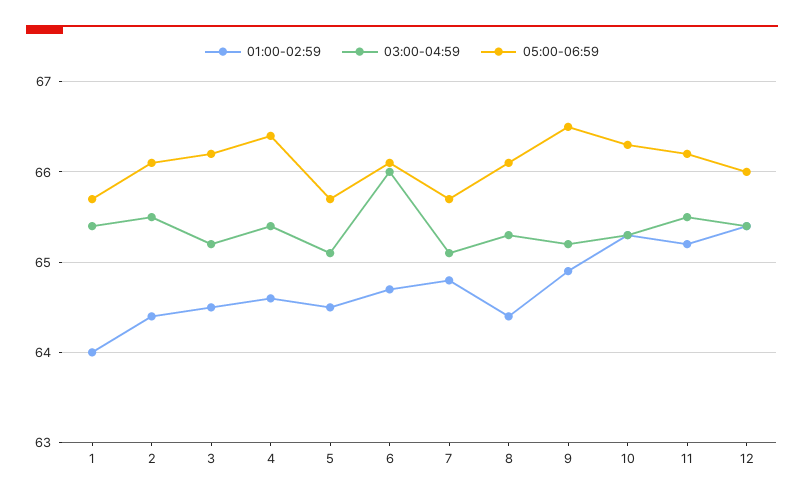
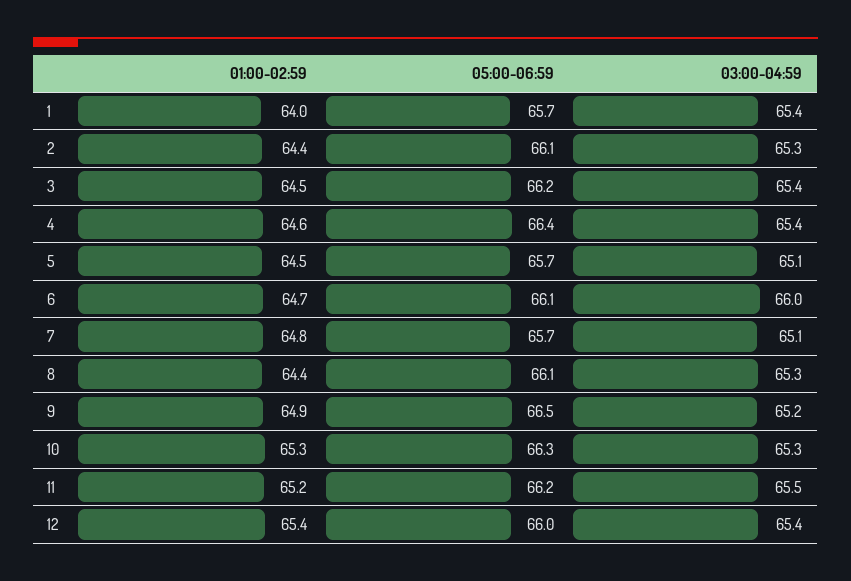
03:00-04:59, 2: 65.5 -> 65.3
03:00-04:59, 3: 65.2 -> 65.4

